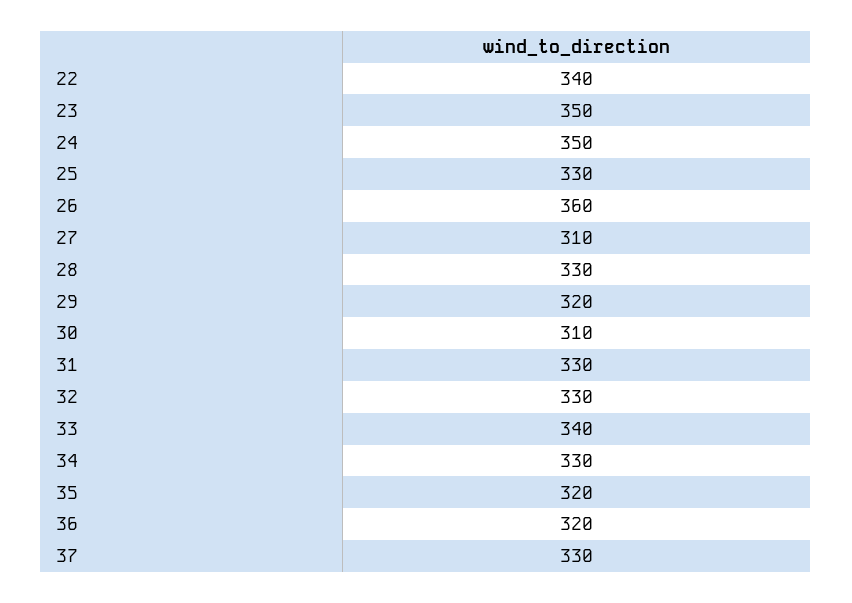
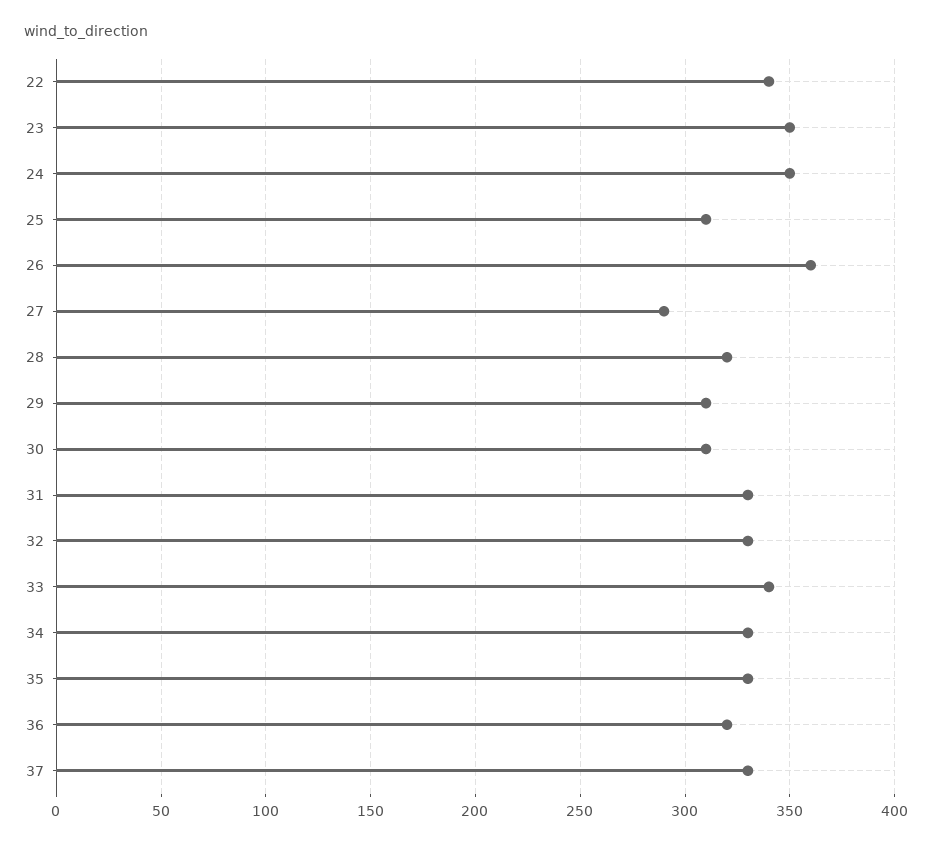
25: 330 -> 310
27: 310 -> 290
28: 330 -> 320
29: 320 -> 310
35: 320 -> 330

